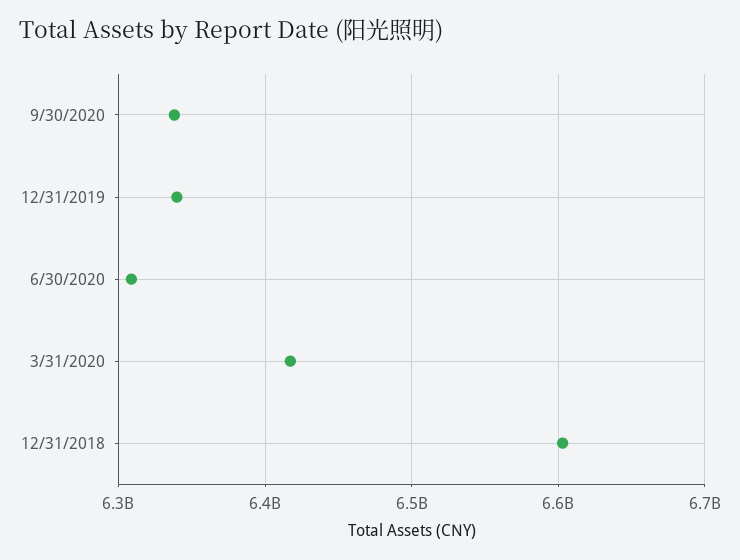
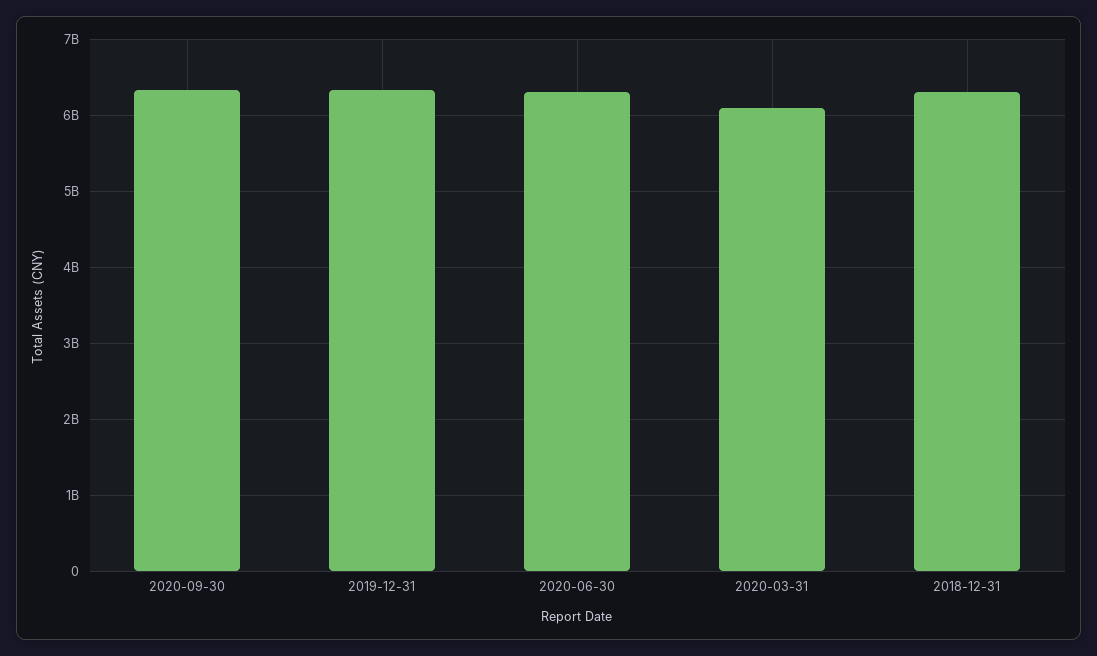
3/31/2020: 6420000000 -> 6100000000
12/31/2018: 6600000000 -> 6300000000

